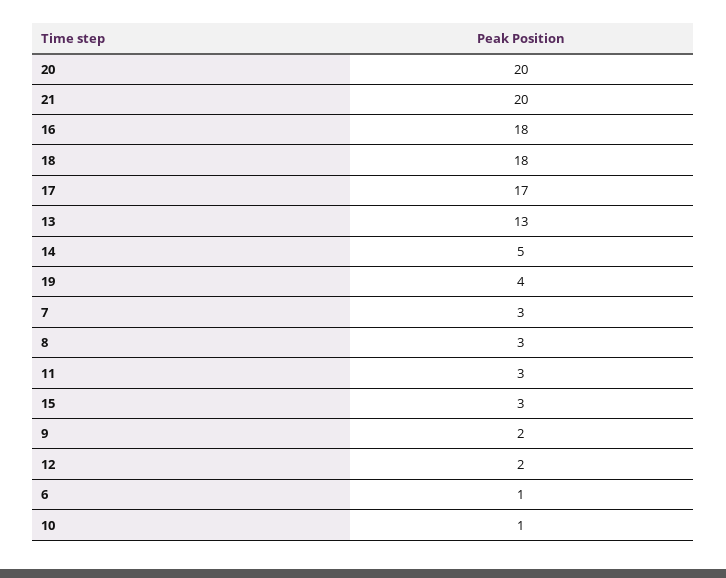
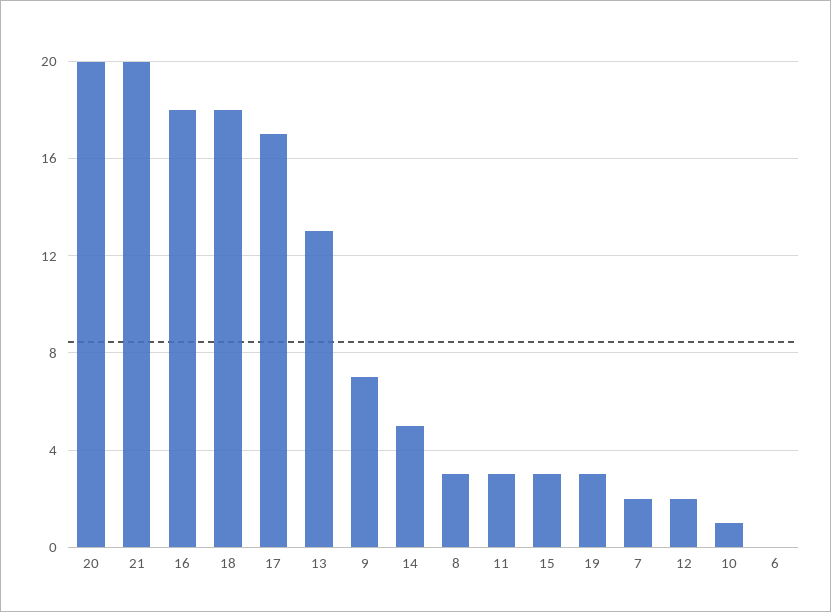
19: 4 -> 3
7: 3 -> 2
9: 2 -> 7
6: 1 -> 0

